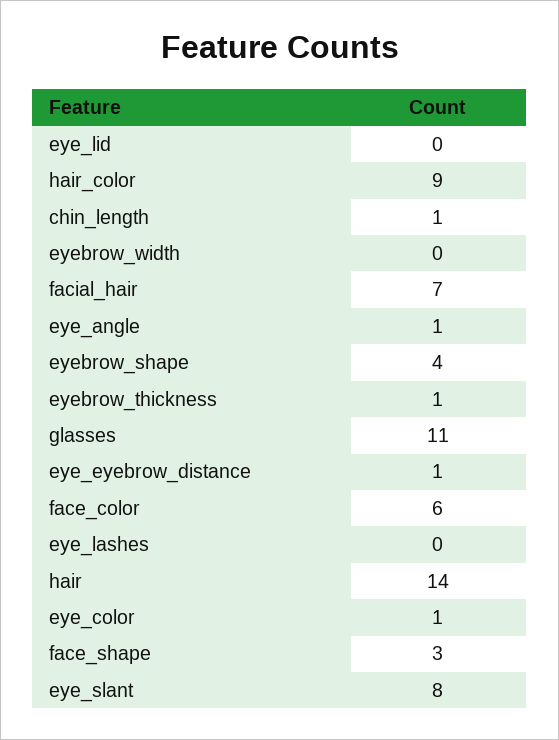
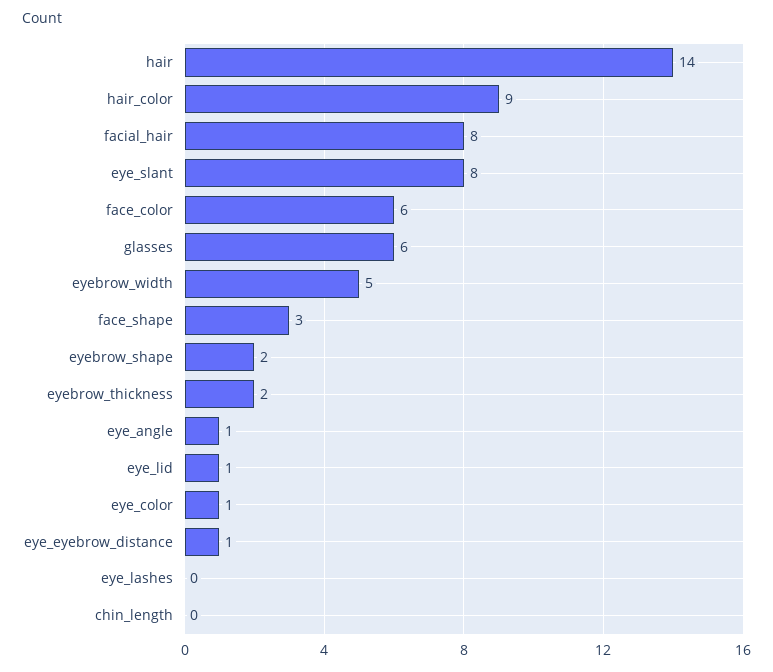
eye_lid: 0 -> 1
chin_length: 1 -> 0
eyebrow_width: 0 -> 5
facial_hair: 7 -> 8
eyebrow_shape: 4 -> 2
eyebrow_thickness: 1 -> 2
glasses: 11 -> 6

